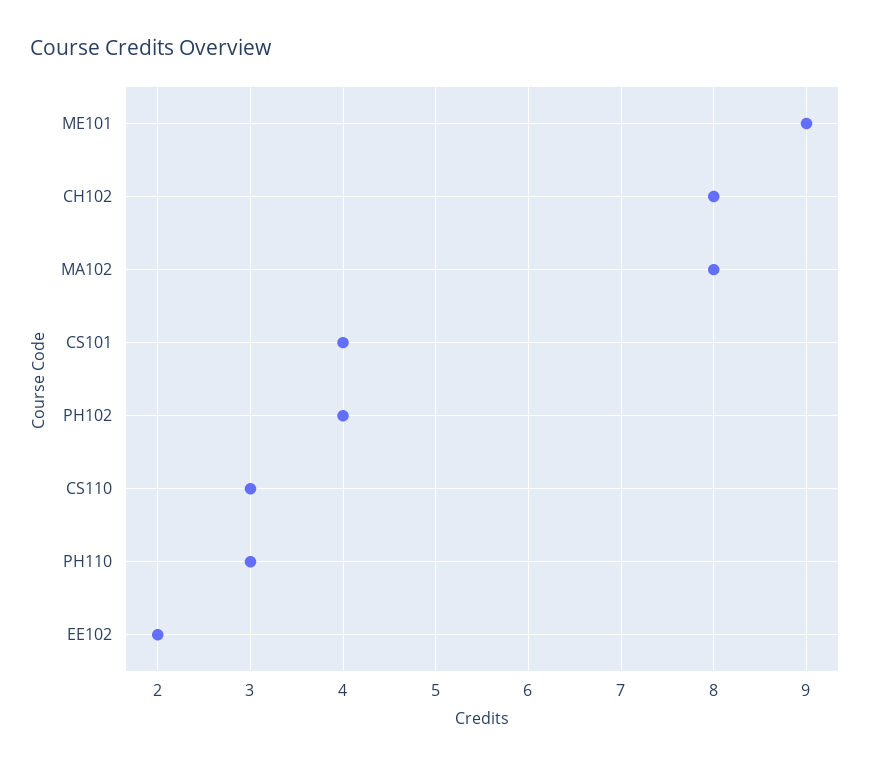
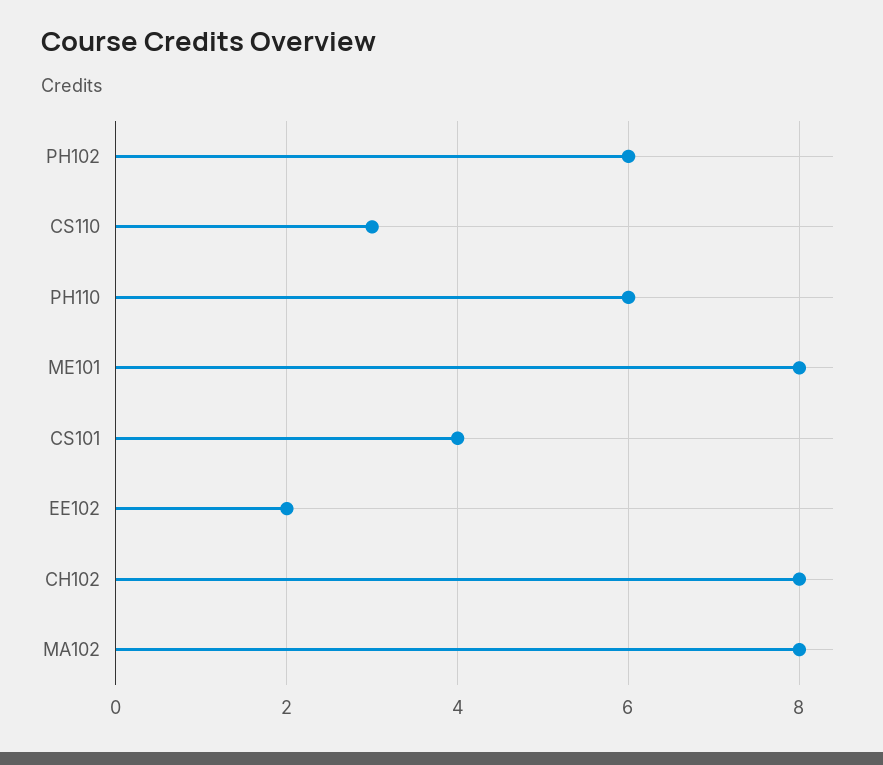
ME101: 9 -> 8
PH102: 4 -> 6
PH110: 3 -> 6

